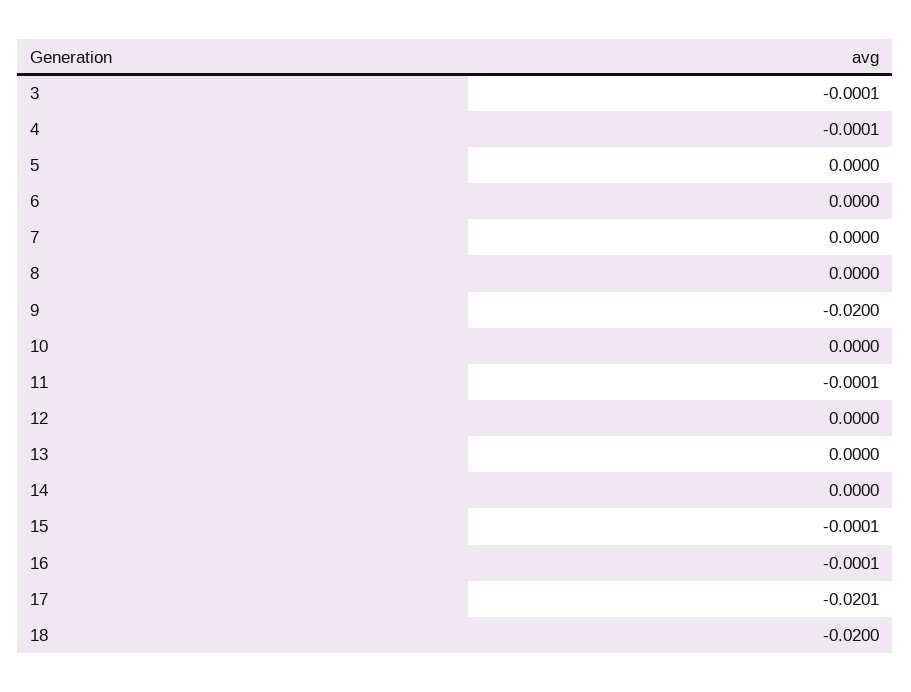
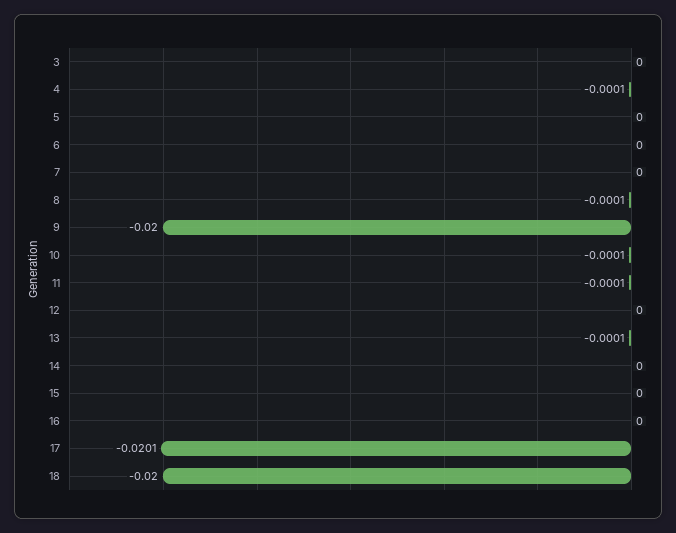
3: -0.0001 -> 0
8: 0 -> -0.0001
10: 0 -> -0.0001
13: 0 -> -0.0001
15: -0.0001 -> 0
16: -0.0001 -> 0

